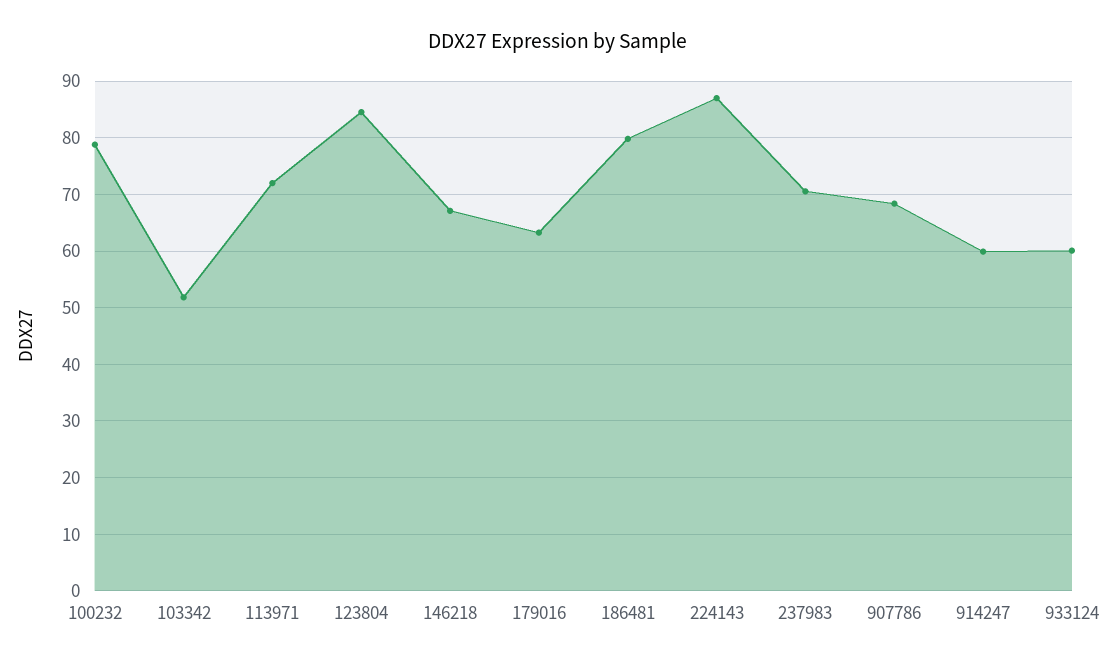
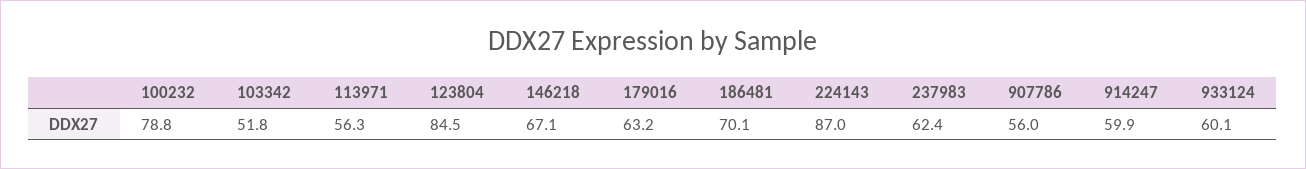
113971: 72 -> 56.3
186481: 80 -> 70.1
237983: 70 -> 62.4
907786: 68 -> 56

